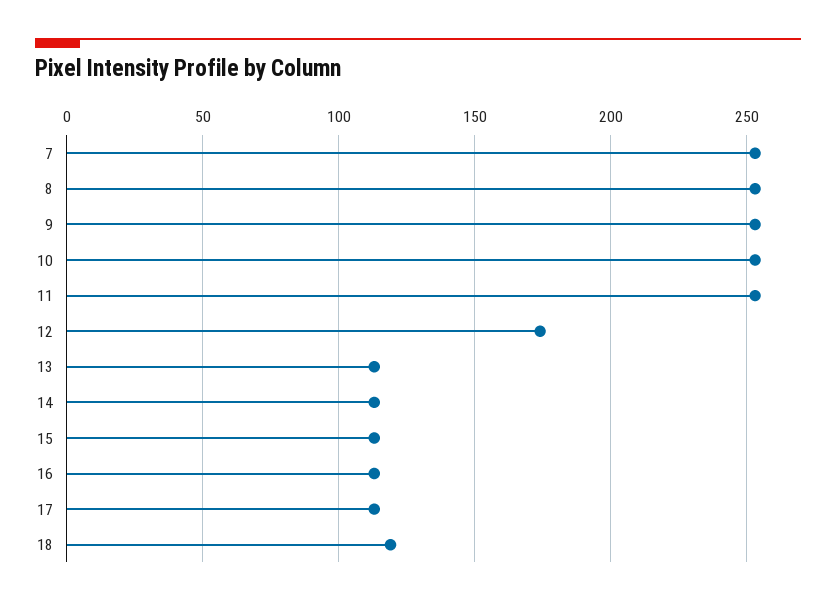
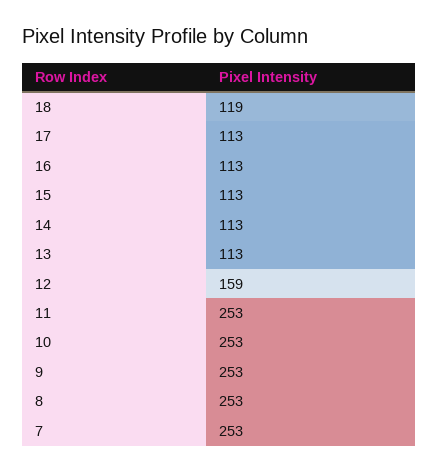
12: 175 -> 159

